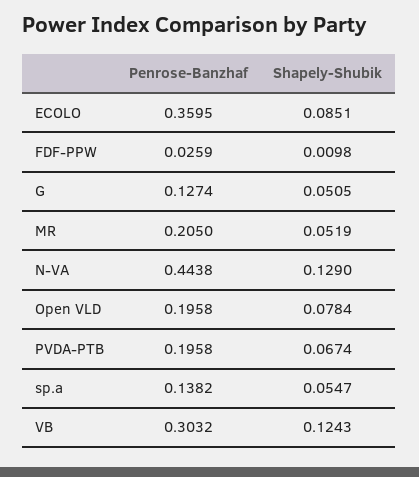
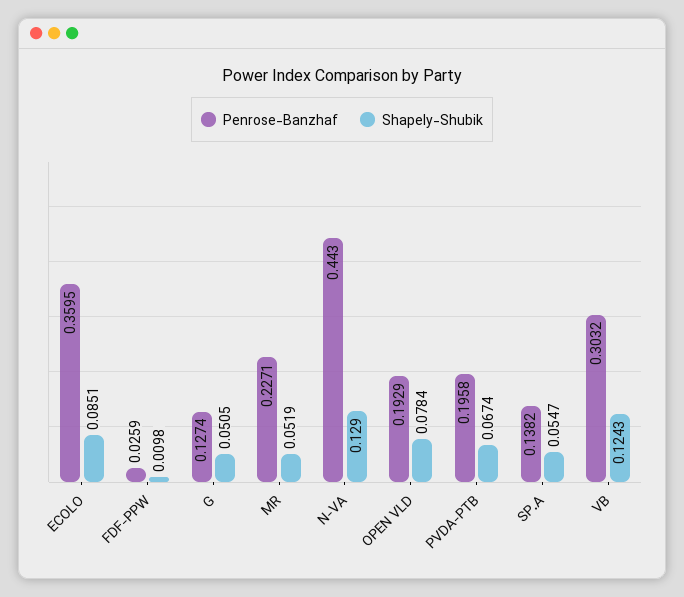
Penrose-Banzhaf, MR: 0.205 -> 0.2271
Penrose-Banzhaf, N-VA: 0.4438 -> 0.443
Penrose-Banzhaf, Open VLD: 0.1958 -> 0.1929

